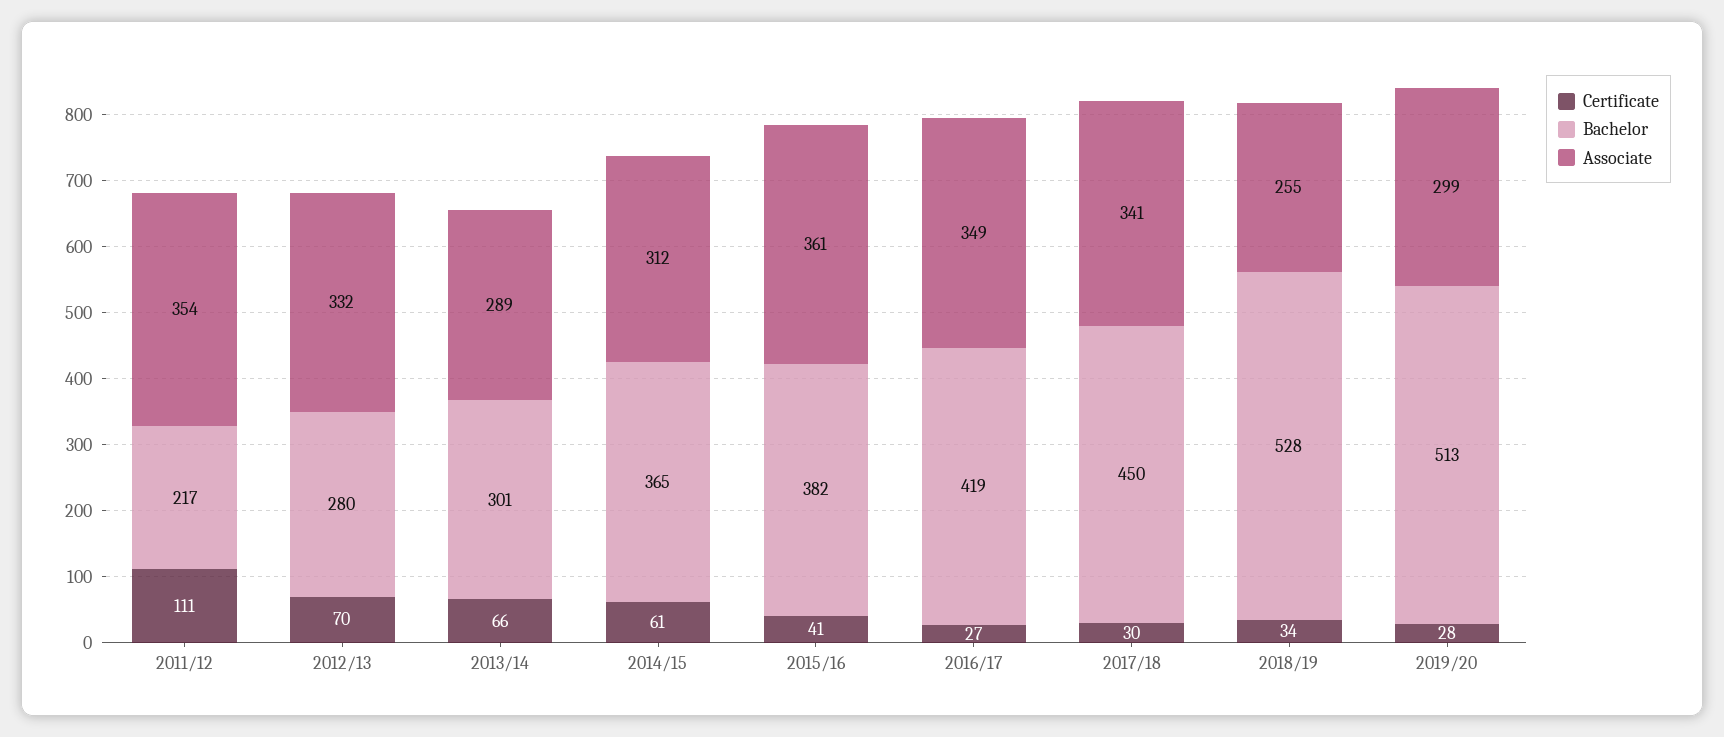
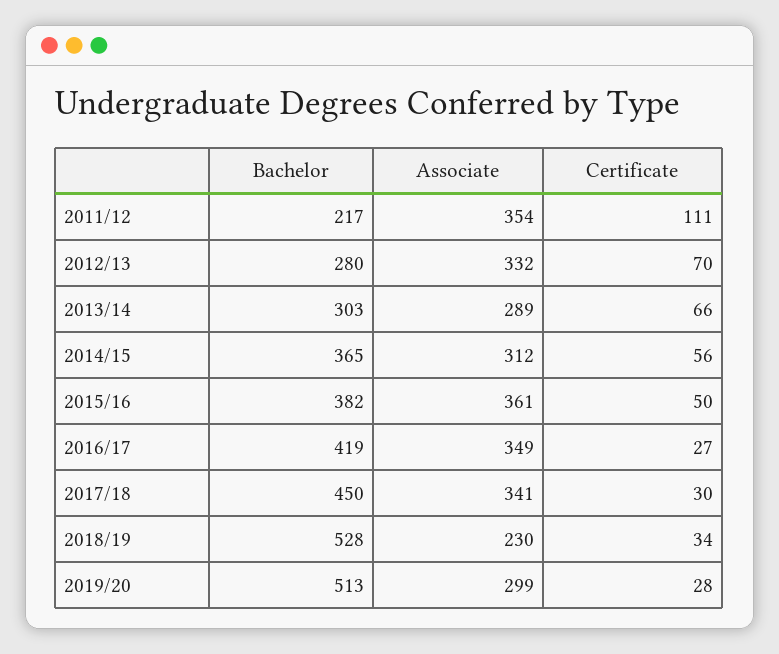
Bachelor, 2013/14: 301 -> 303
Certificate, 2014/15: 61 -> 56
Certificate, 2015/16: 41 -> 50
Associate, 2018/19: 255 -> 230

